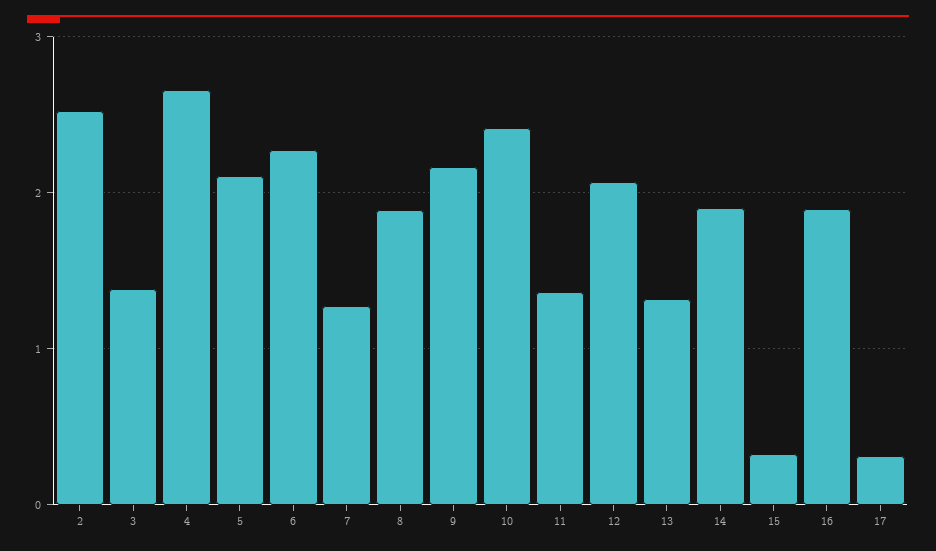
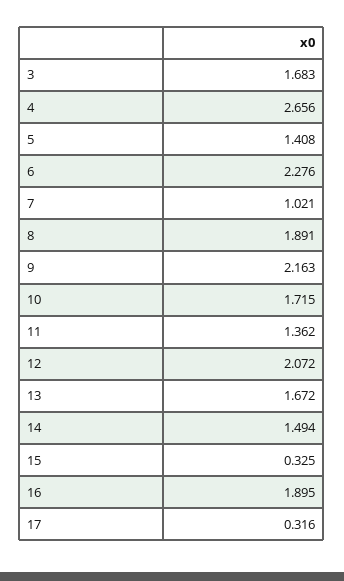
2: 2.5 -> none
3: 1.4 -> 1.683
5: 2.1 -> 1.408
7: 1.3 -> 1.021
10: 2.4 -> 1.715
13: 1.3 -> 1.672
14: 1.9 -> 1.494

